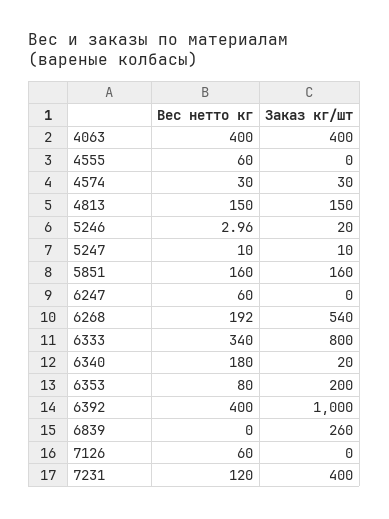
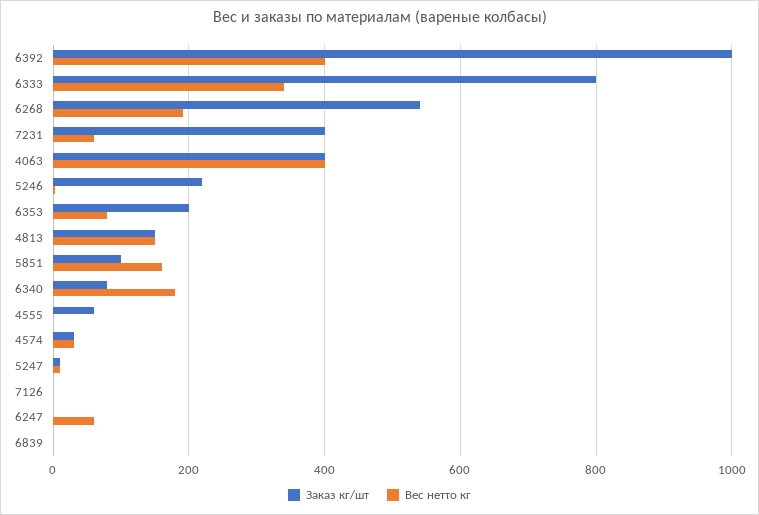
Вес нетто кг, 4555: 60 -> 0
Заказ кг/шт, 4555: 0 -> 60
Заказ кг/шт, 5246: 20 -> 220
Заказ кг/шт, 5851: 160 -> 100
Заказ кг/шт, 6340: 20 -> 80
Заказ кг/шт, 6839: 260 -> 0
Вес нетто кг, 7126: 60 -> 0
Вес нетто кг, 7231: 120 -> 60

